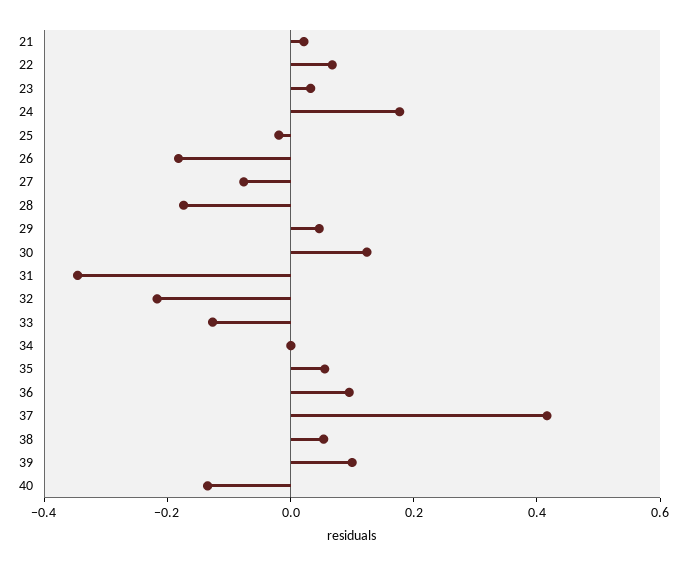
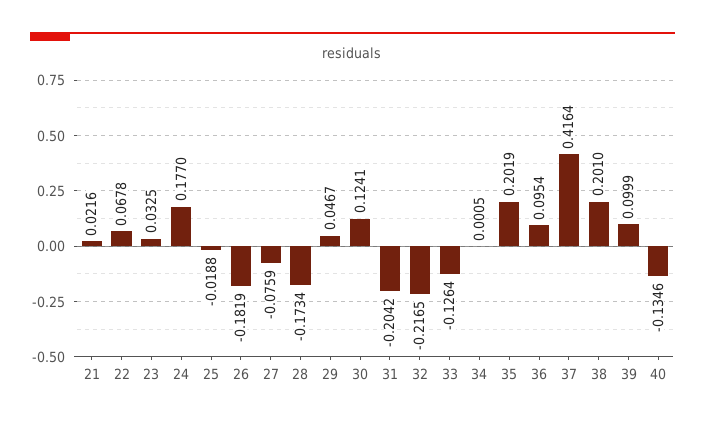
31: -0.35 -> -0.2042
35: 0.05 -> 0.2019
38: 0.05 -> 0.201

